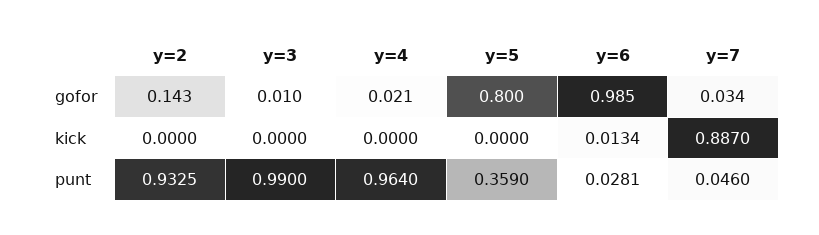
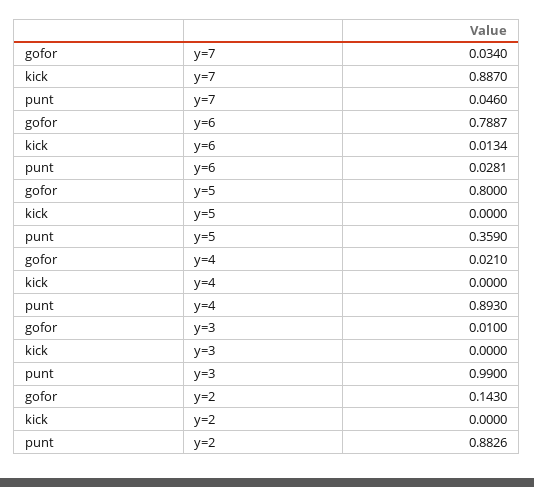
y=6, gofor: 0.985 -> 0.7887
y=2, punt: 0.9325 -> 0.8826
y=4, punt: 0.964 -> 0.893

